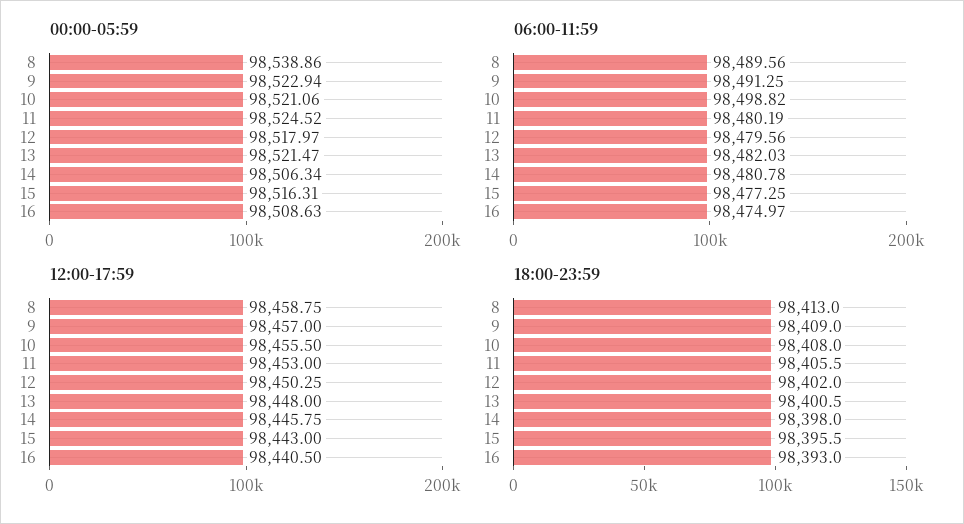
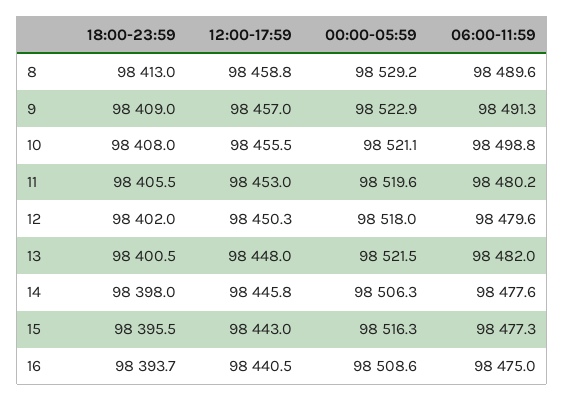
00:00-05:59, 8: 98538.86 -> 98529.2
00:00-05:59, 11: 98524.52 -> 98519.6
06:00-11:59, 14: 98480.78 -> 98477.6
18:00-23:59, 16: 98393 -> 98393.7

